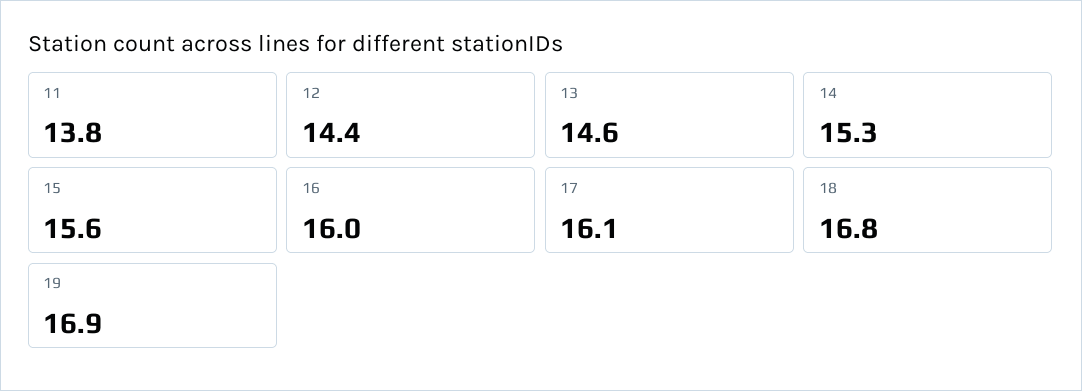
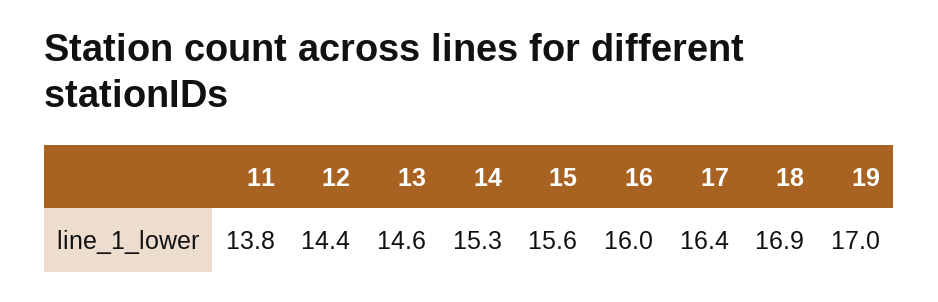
17: 16.1 -> 16.4
18: 16.8 -> 16.9
19: 16.9 -> 17

